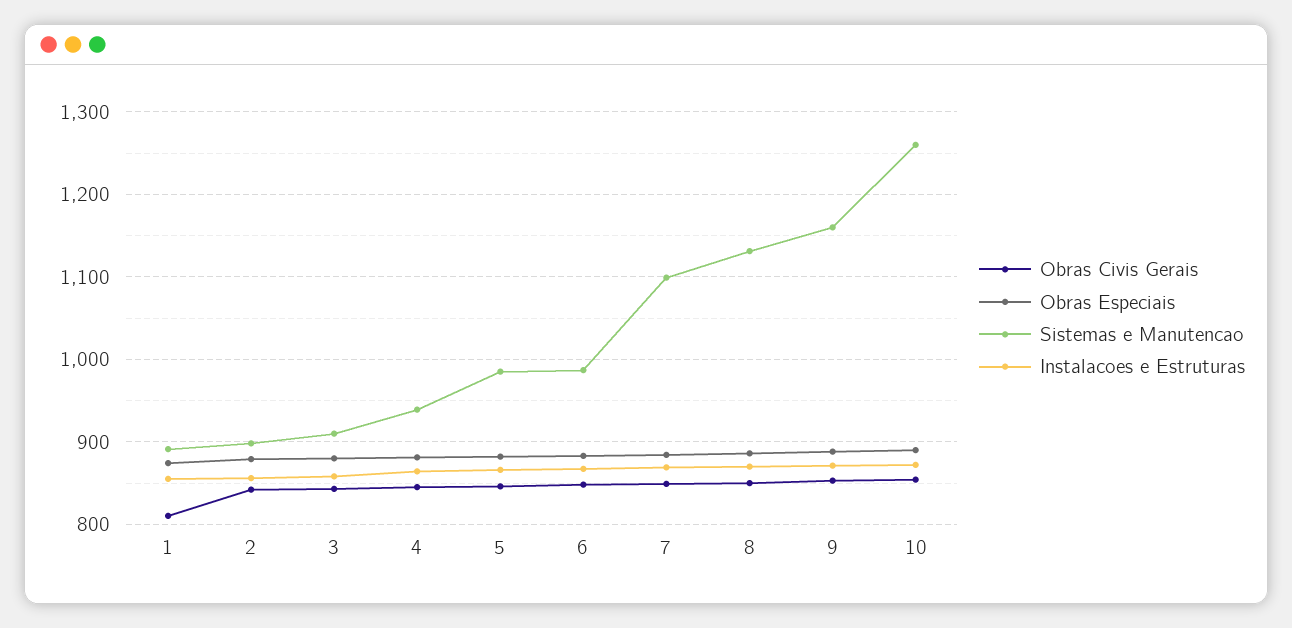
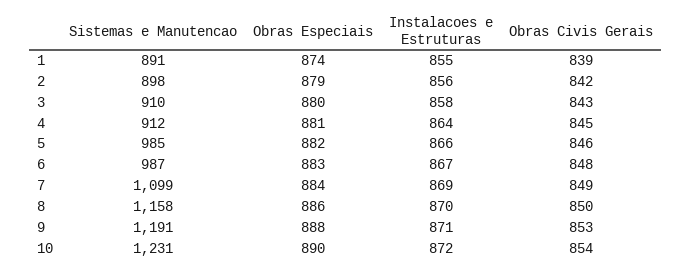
Obras Civis Gerais, 1: 810 -> 839
Sistemas e Manutencao, 4: 940 -> 912
Sistemas e Manutencao, 8: 1130 -> 1158
Sistemas e Manutencao, 9: 1160 -> 1191
Sistemas e Manutencao, 10: 1260 -> 1231

